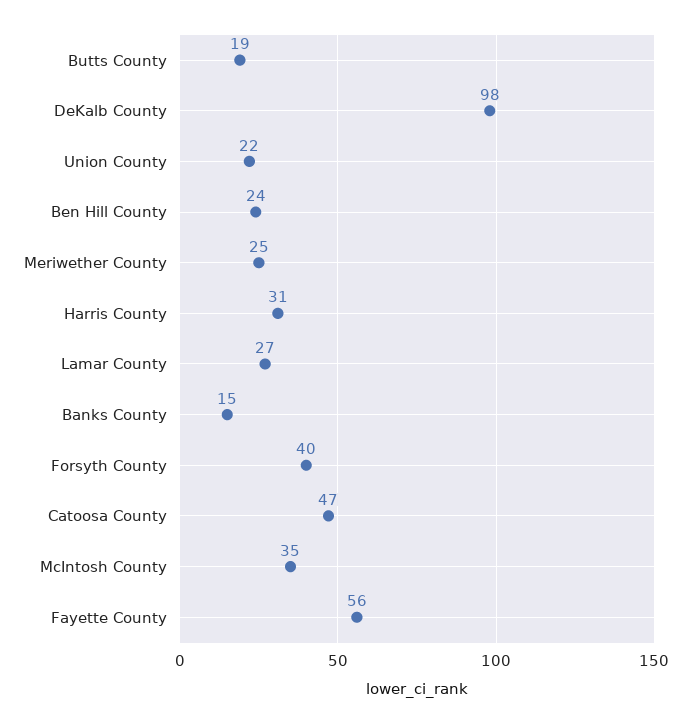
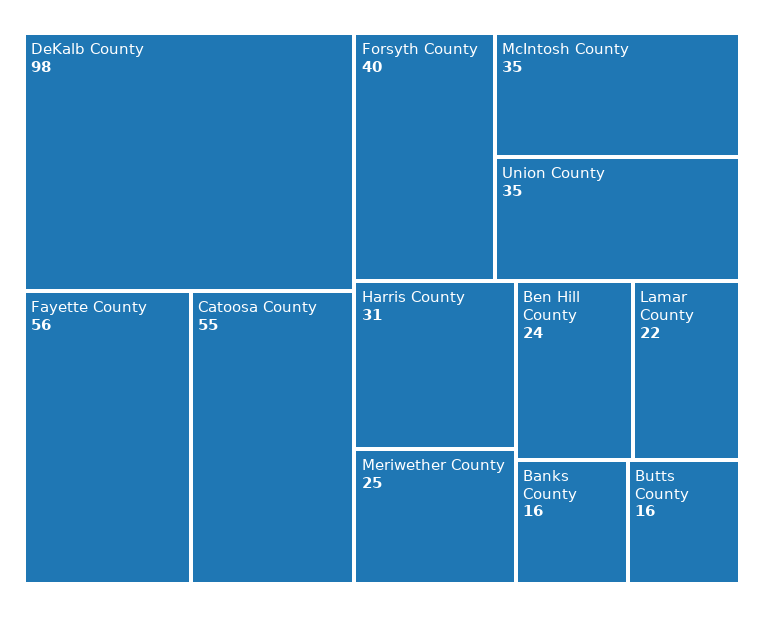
Butts County: 19 -> 16
Union County: 22 -> 35
Lamar County: 27 -> 22
Banks County: 15 -> 16
Catoosa County: 47 -> 55

